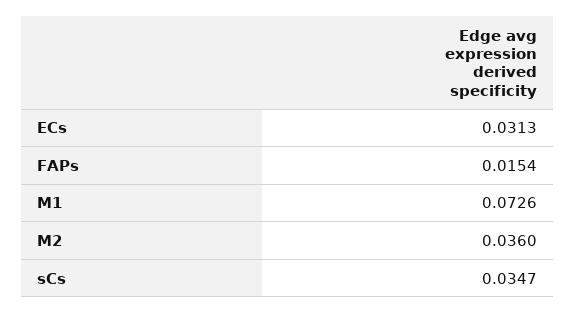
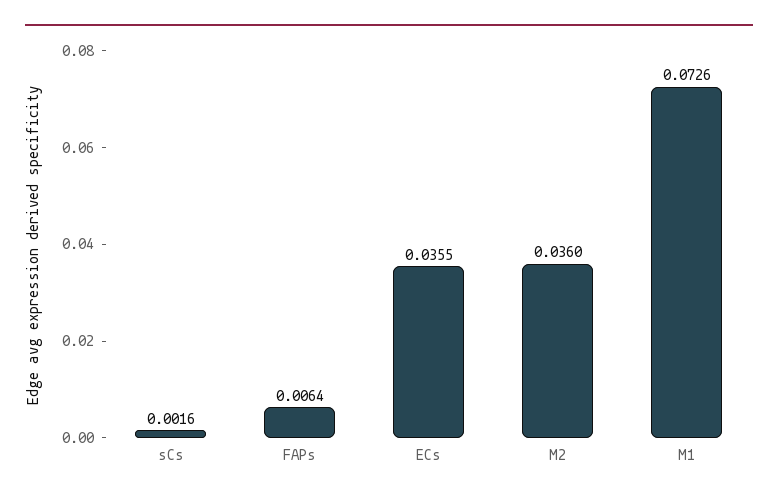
ECs: 0.0313 -> 0.0355
FAPs: 0.0154 -> 0.0064
sCs: 0.0347 -> 0.0016

